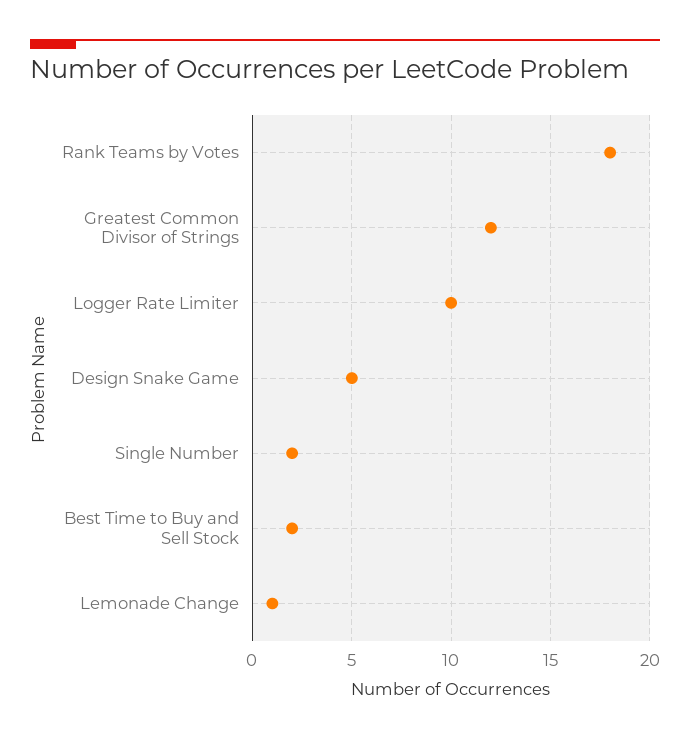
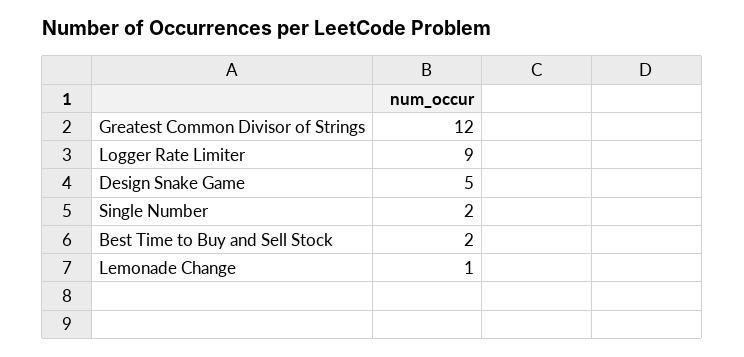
Rank Teams by Votes: 18 -> none
Logger Rate Limiter: 10 -> 9

